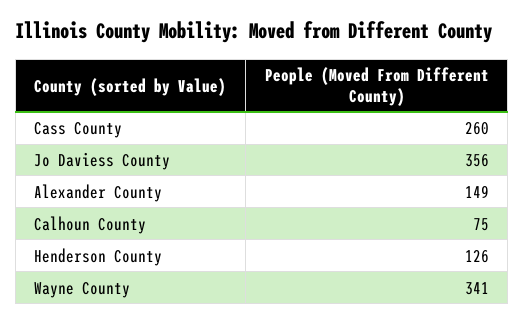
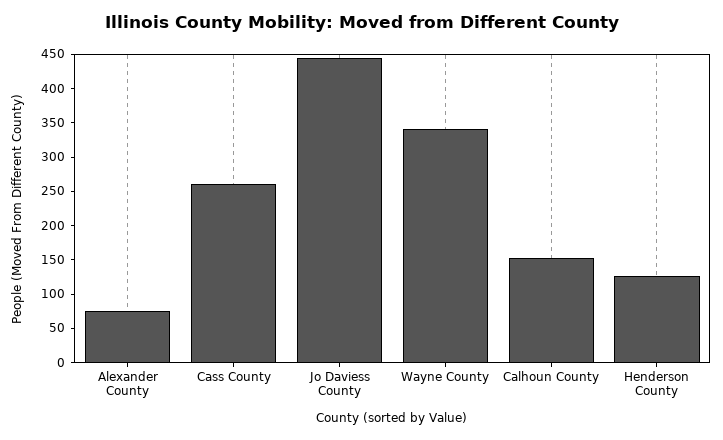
Jo Daviess County: 356 -> 450
Alexander County: 149 -> 75
Calhoun County: 75 -> 150

